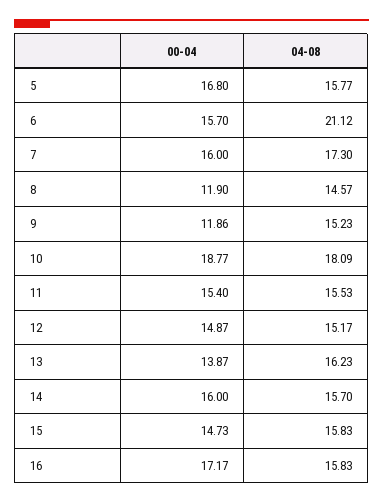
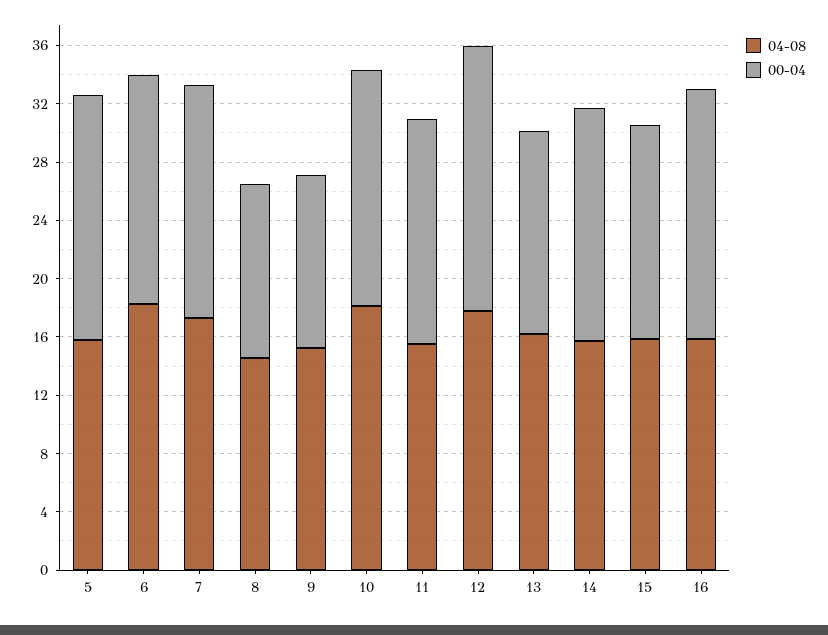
04-08, 6: 21.12 -> 18
00-04, 10: 18.77 -> 16
00-04, 12: 14.87 -> 18
04-08, 12: 15.17 -> 18

